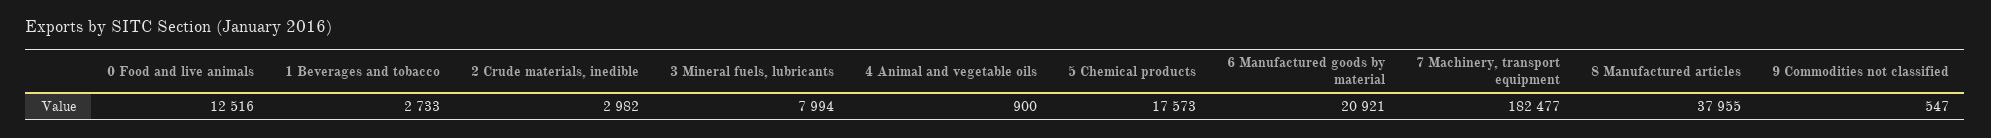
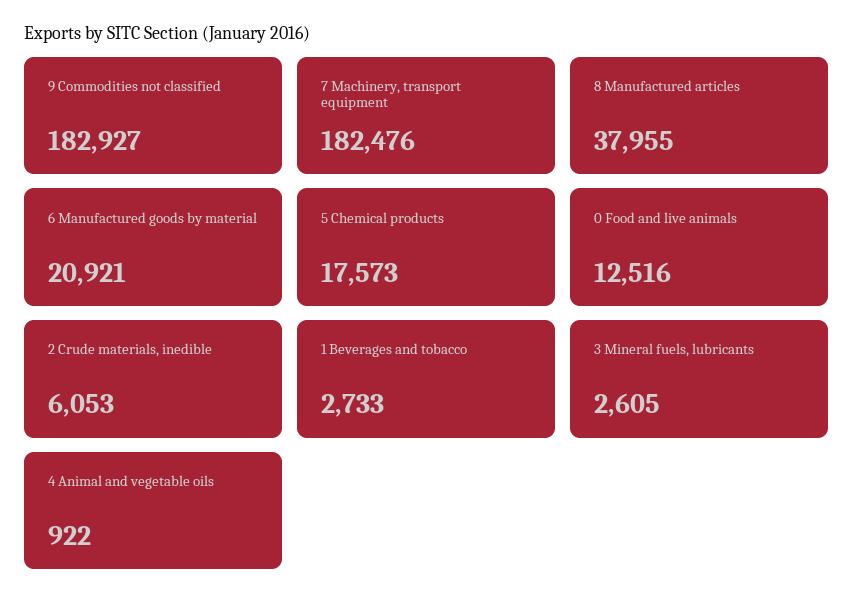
2 Crude materials, inedible: 2982 -> 6053
3 Mineral fuels, lubricants: 7994 -> 2605
4 Animal and vegetable oils: 900 -> 922
7 Machinery, transport equipment: 182477 -> 182476
9 Commodities not classified: 547 -> 182927

